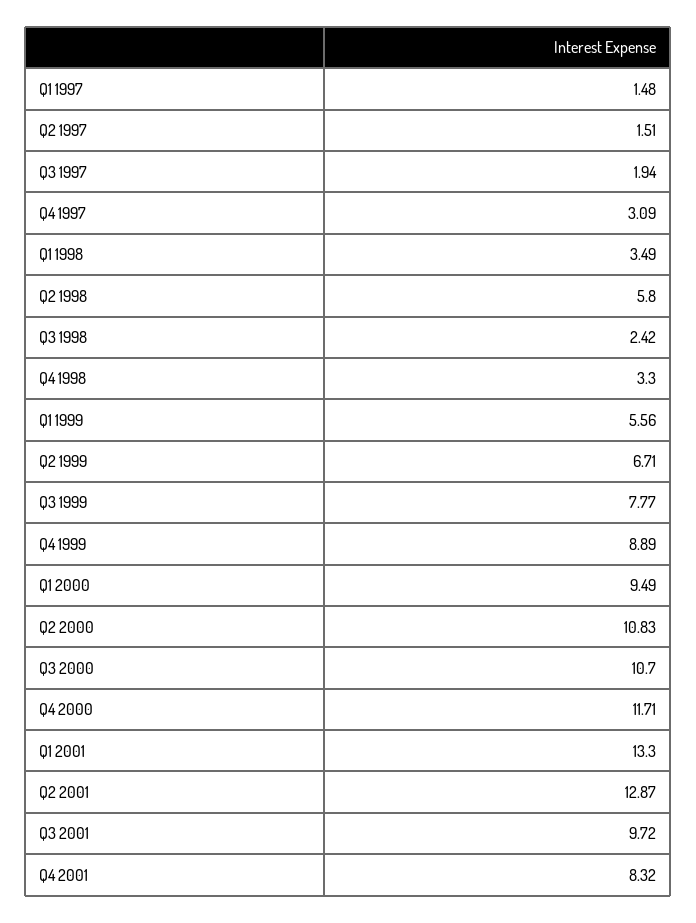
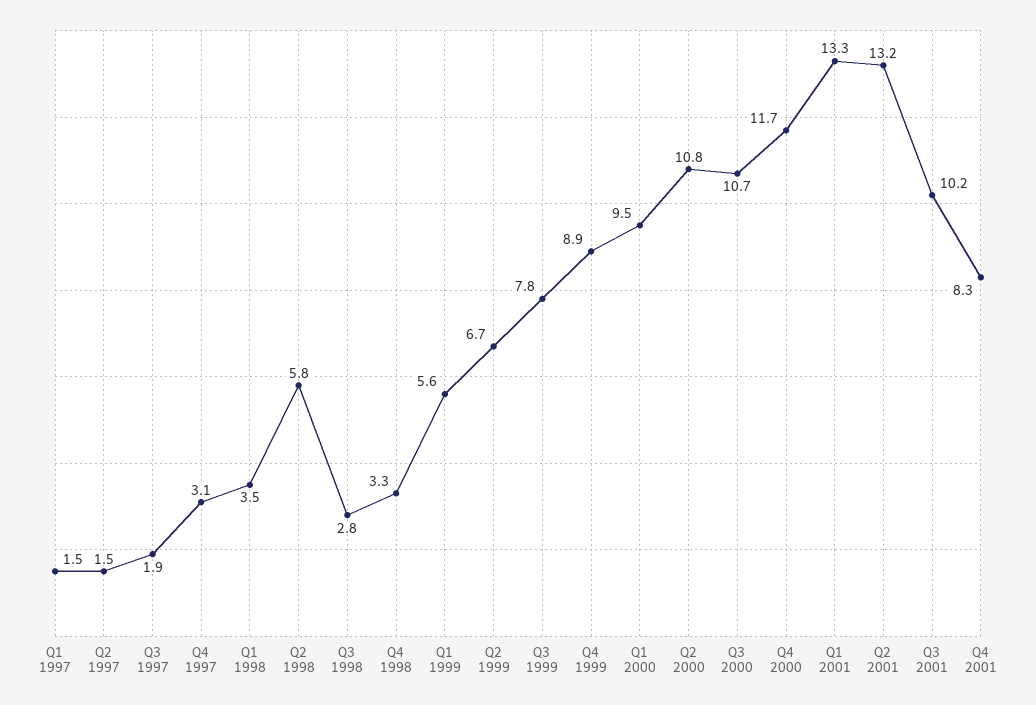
Q3 1998: 2.42 -> 2.8
Q2 2001: 12.87 -> 13.2
Q3 2001: 9.72 -> 10.2

